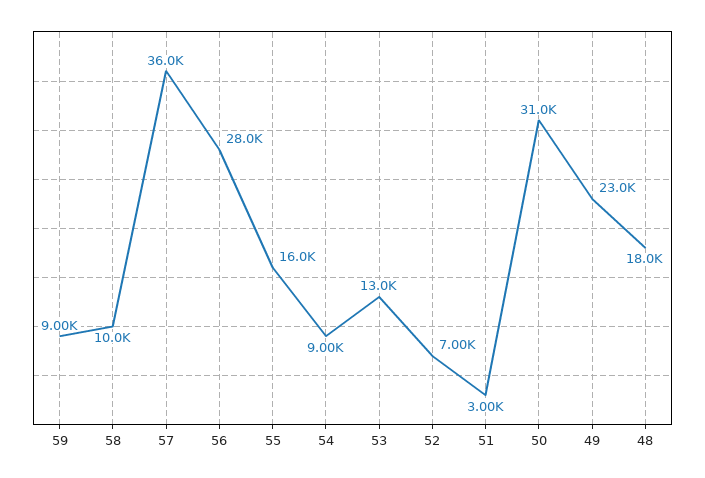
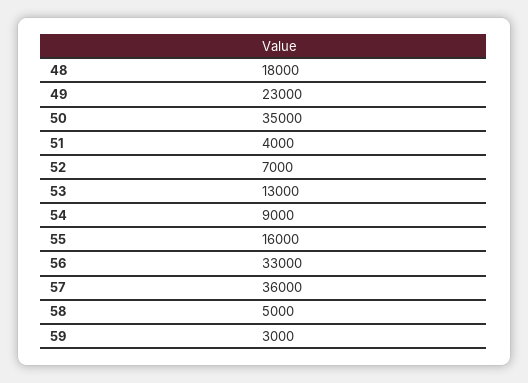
59: 9000 -> 3000
58: 10000 -> 5000
56: 28000 -> 33000
51: 3000 -> 4000
50: 31000 -> 35000

